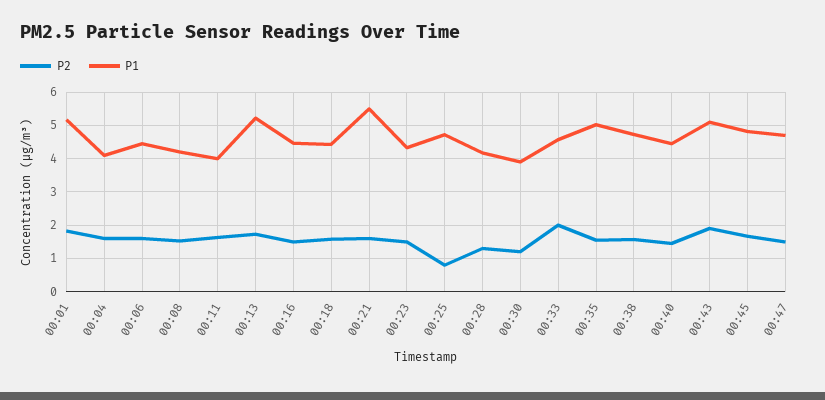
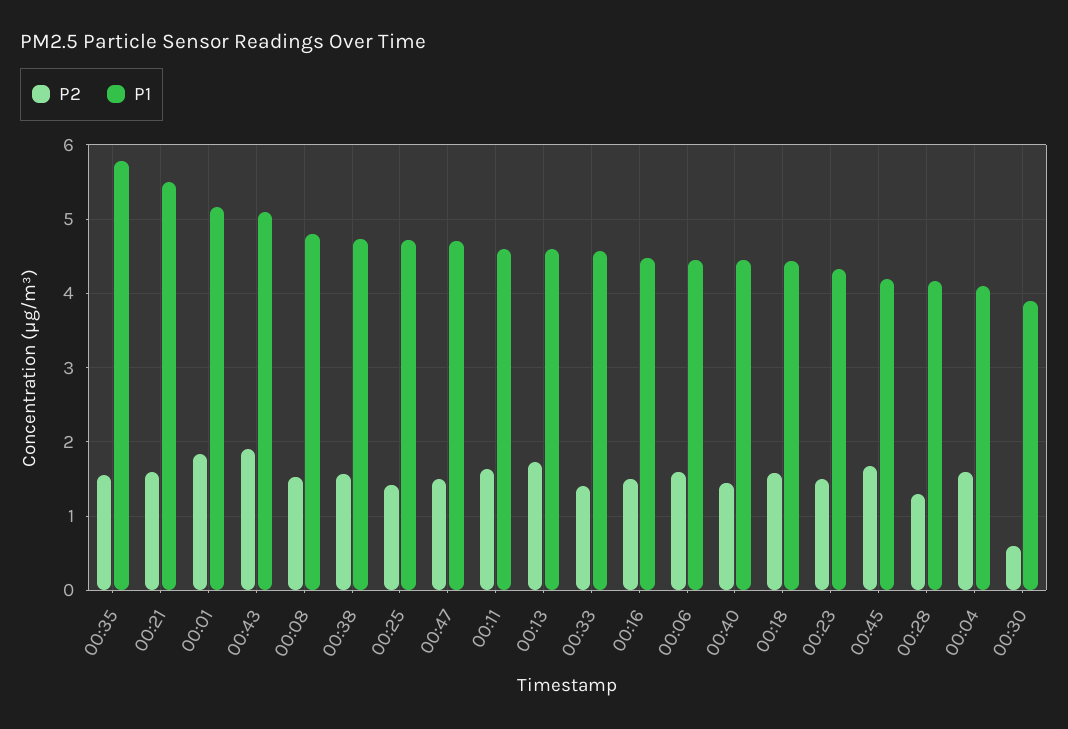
P1, 00:08: 4.2 -> 4.8
P1, 00:11: 4 -> 4.6
P1, 00:13: 5.2 -> 4.6
P2, 00:25: 0.8 -> 1.4
P2, 00:30: 1.2 -> 0.6
P2, 00:33: 2 -> 1.4
P1, 00:35: 5 -> 5.8
P1, 00:45: 4.8 -> 4.2

